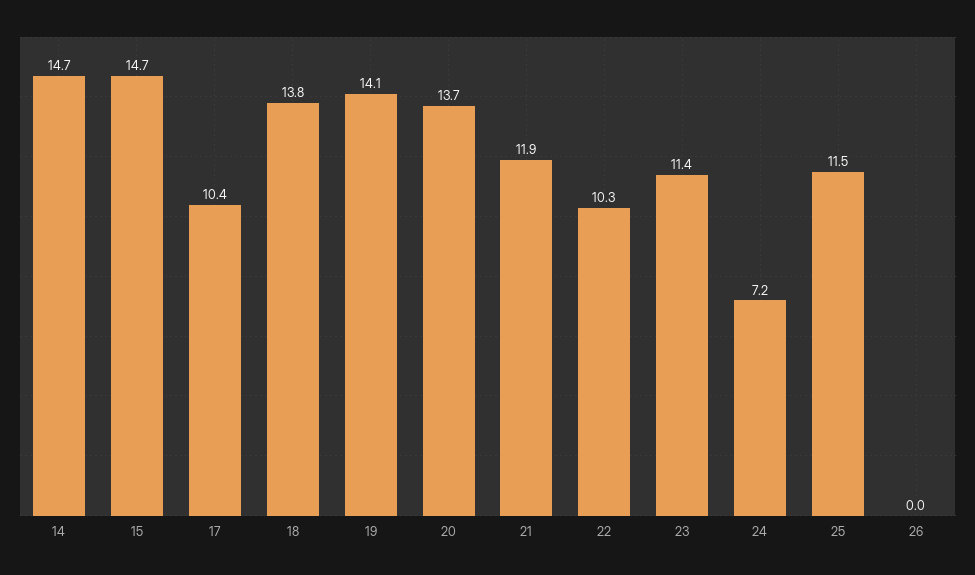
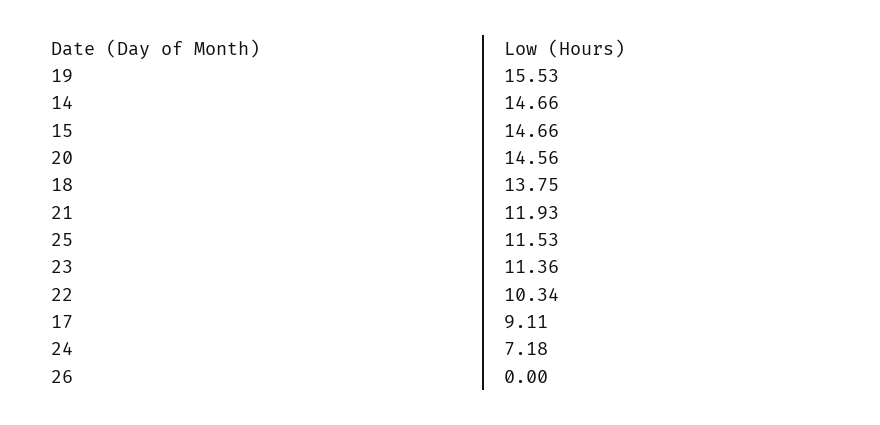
17: 10.4 -> 9.11
19: 14.1 -> 15.53
20: 13.7 -> 14.56

